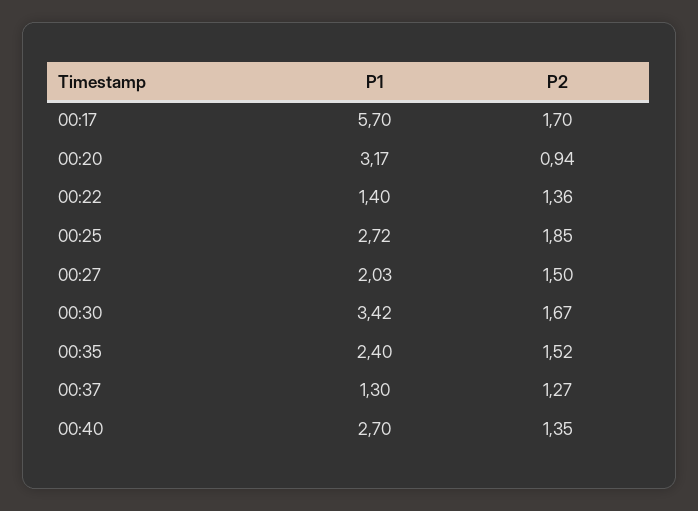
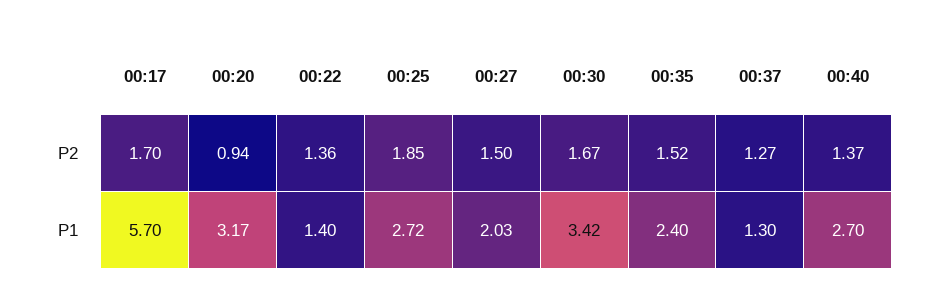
P2, 00:40: 1.35 -> 1.37

